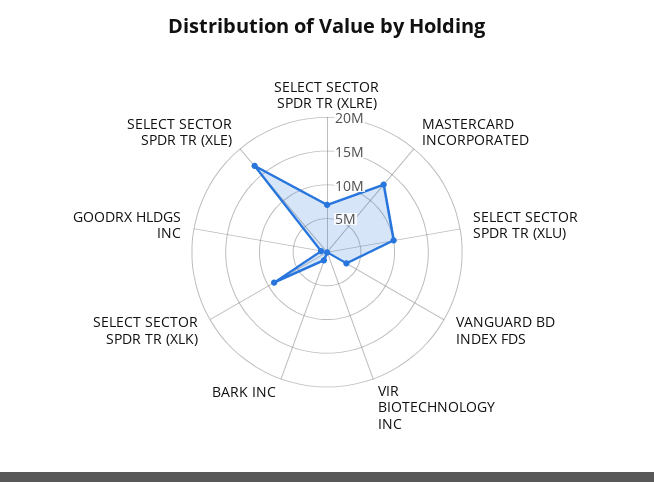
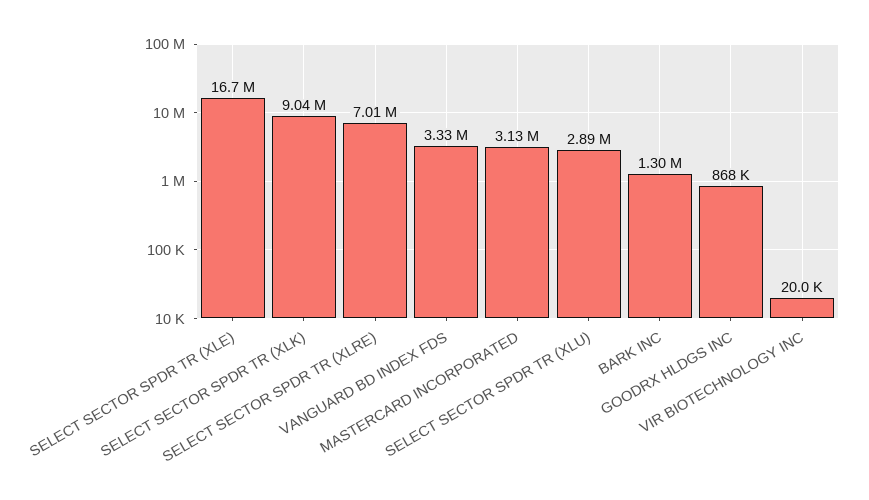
MASTERCARD INCORPORATED: 12500000 -> 3130000
SELECT SECTOR SPDR TR (XLU): 10000000 -> 2890000

